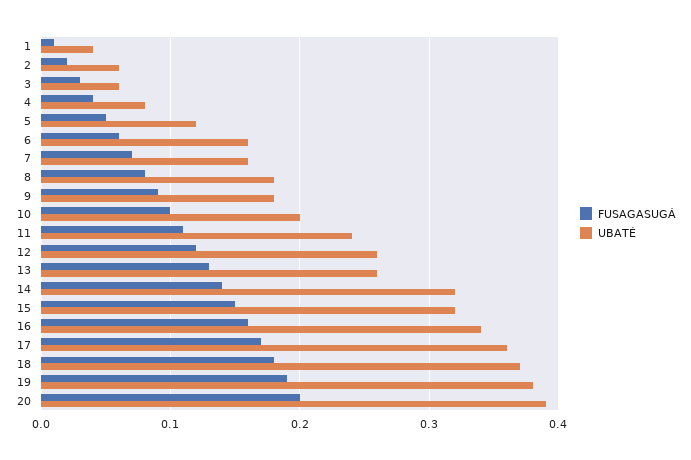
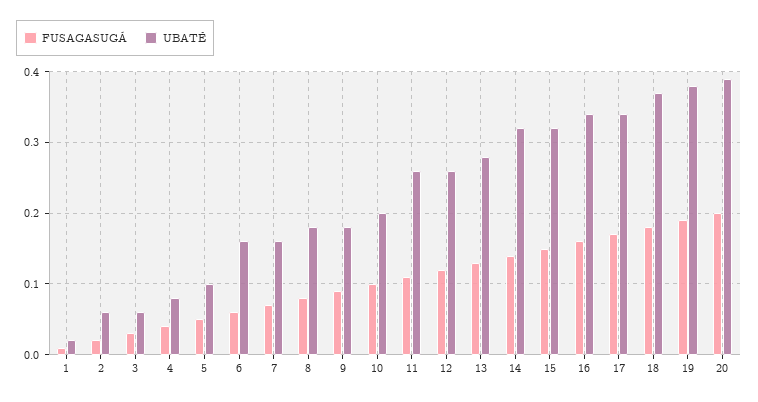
UBATÉ, 1: 0.04 -> 0.02
UBATÉ, 5: 0.12 -> 0.1
UBATÉ, 11: 0.24 -> 0.26
UBATÉ, 13: 0.26 -> 0.28
UBATÉ, 17: 0.36 -> 0.34

